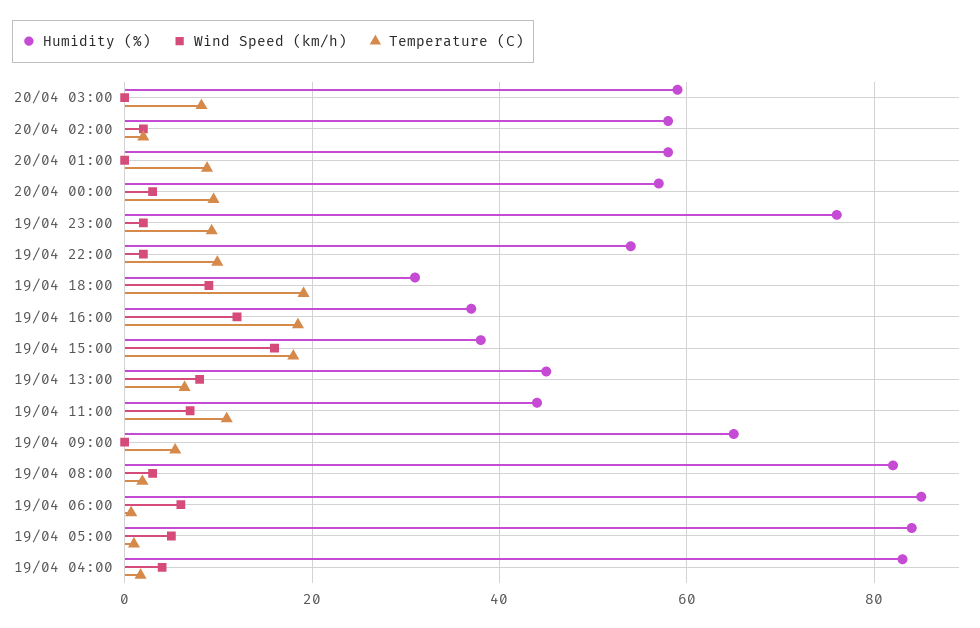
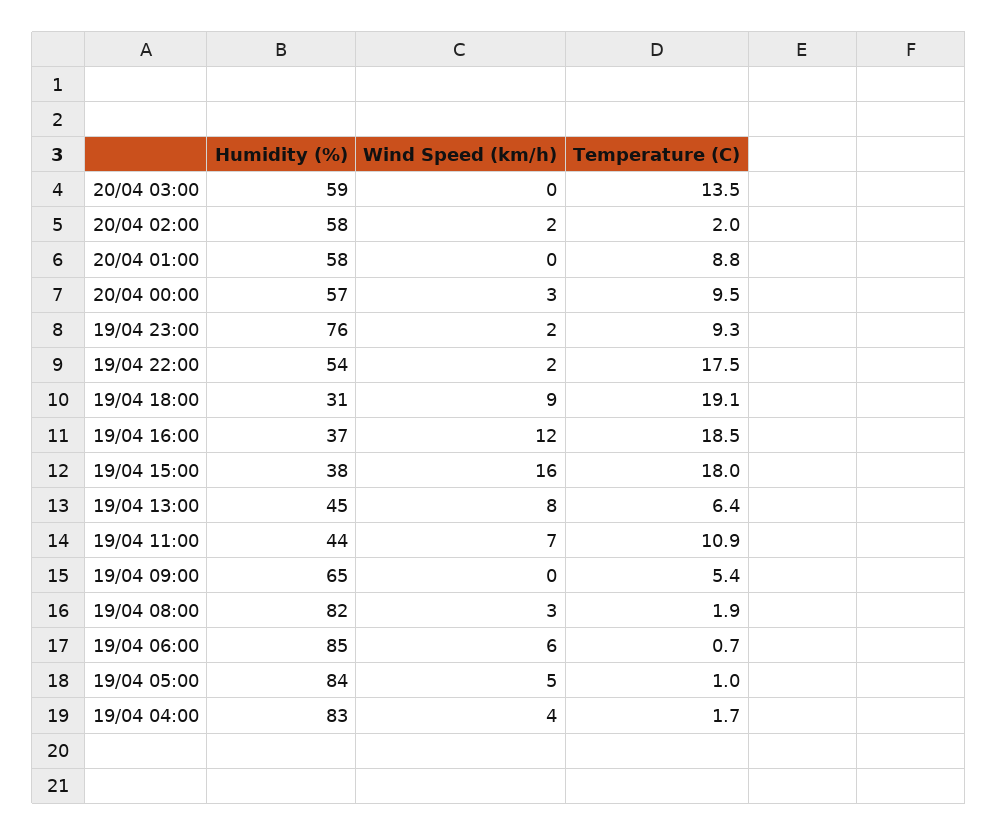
Temperature (C), 20/04 03:00: 8 -> 13.5
Temperature (C), 19/04 22:00: 10 -> 17.5

